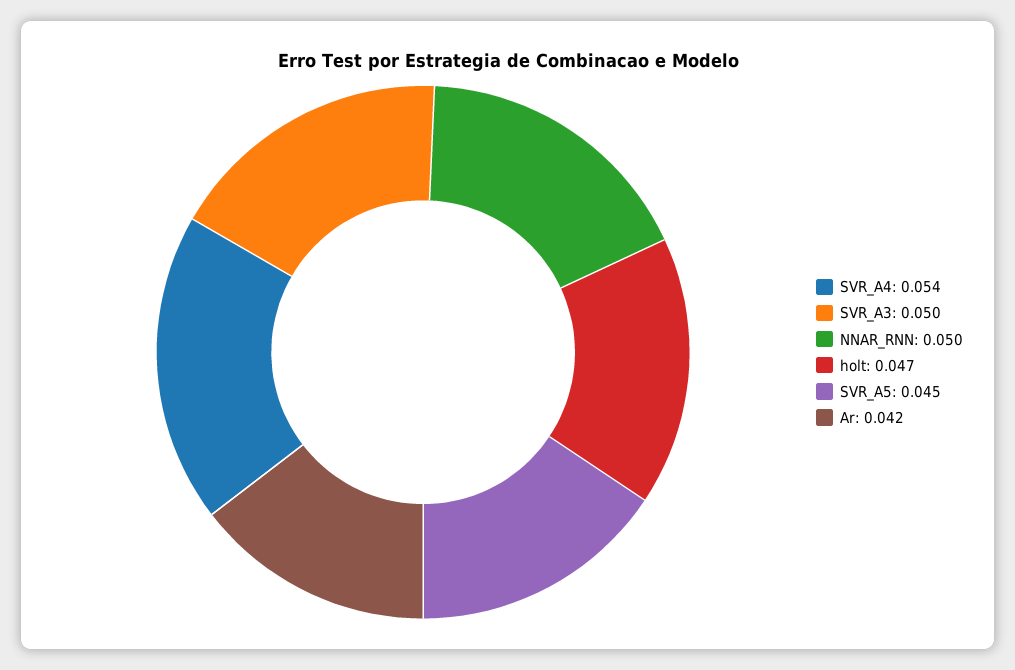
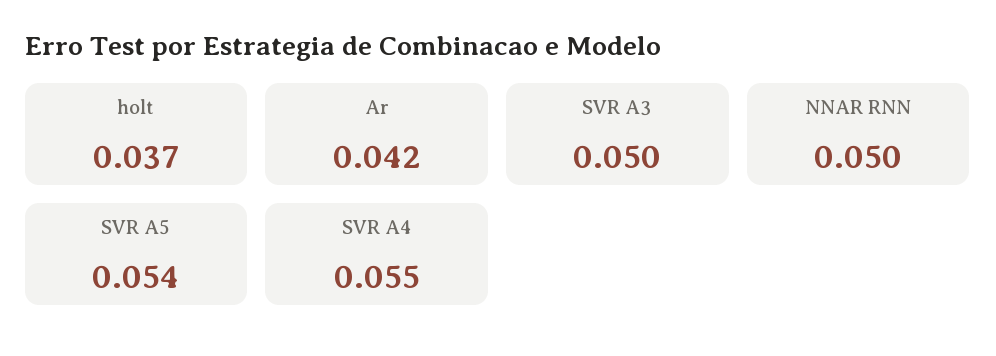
SVR_A4: 0.054 -> 0.055
holt: 0.047 -> 0.037
SVR_A5: 0.045 -> 0.054

